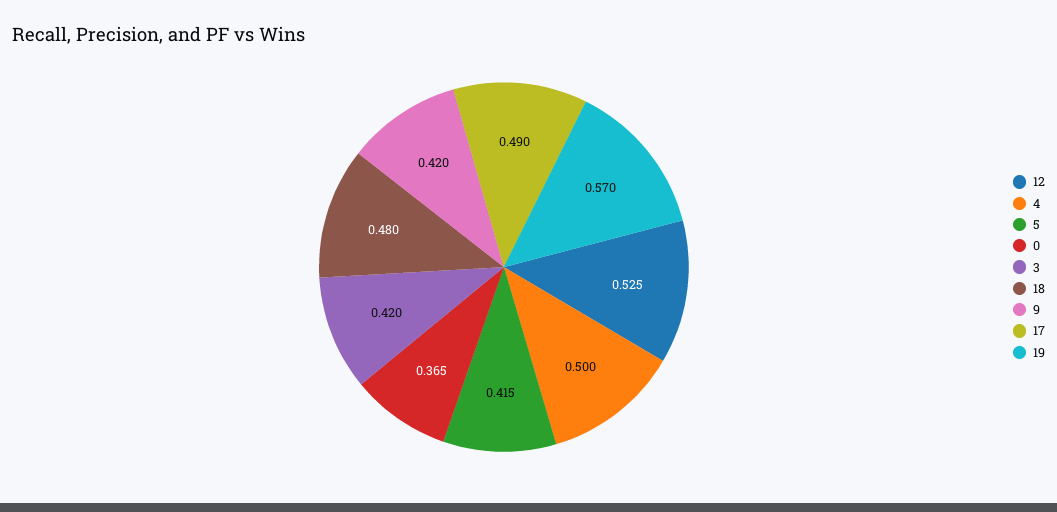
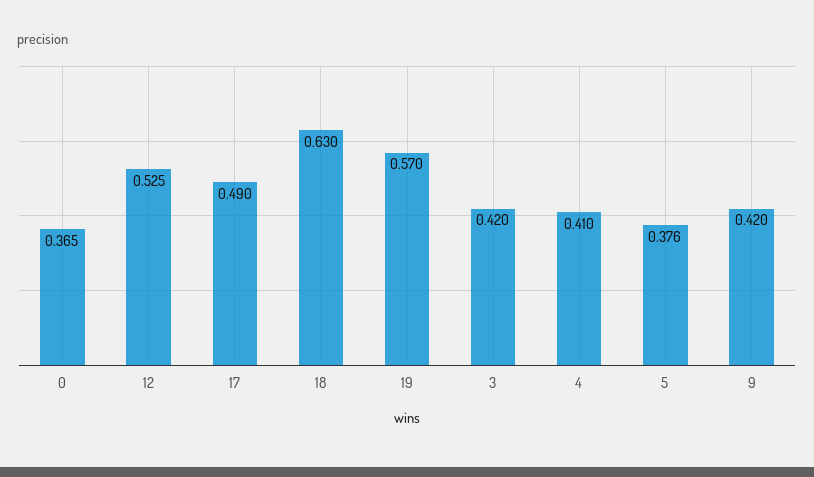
4: 0.5 -> 0.41
5: 0.415 -> 0.376
18: 0.48 -> 0.63

